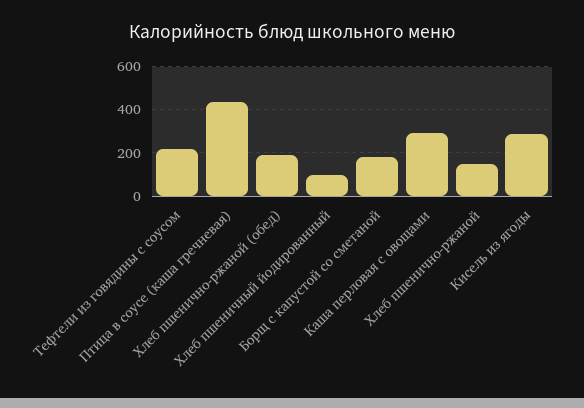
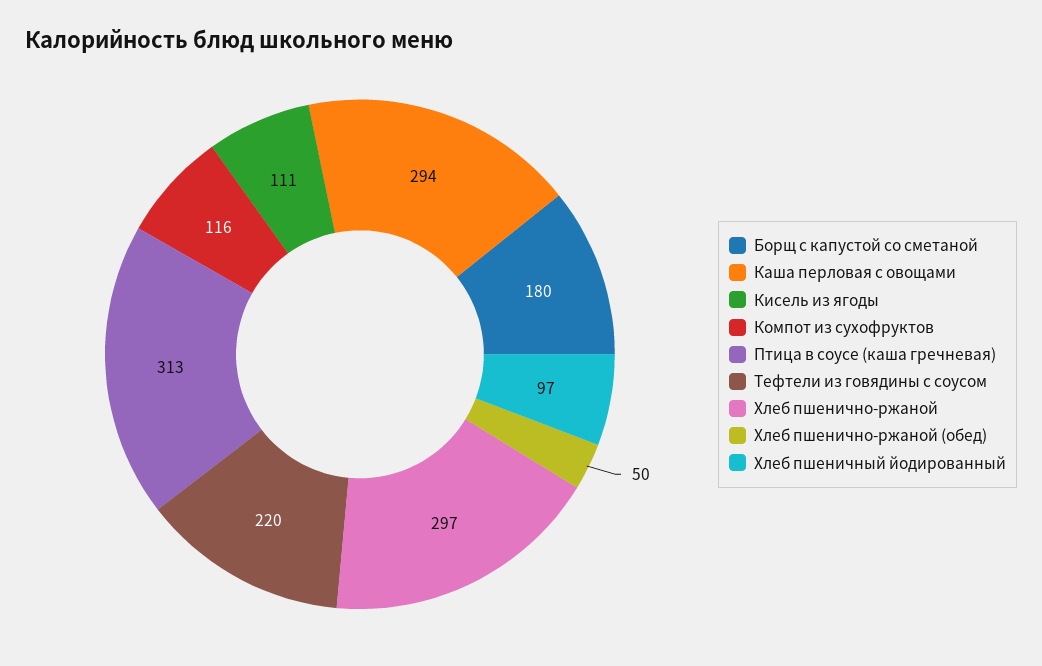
Птица в соусе (каша гречневая): 450 -> 313
Хлеб пшенично-ржаной (обед): 200 -> 50
Хлеб пшенично-ржаной: 150 -> 297
Кисель из ягоды: 300 -> 111
Компот из сухофруктов: none -> 116

